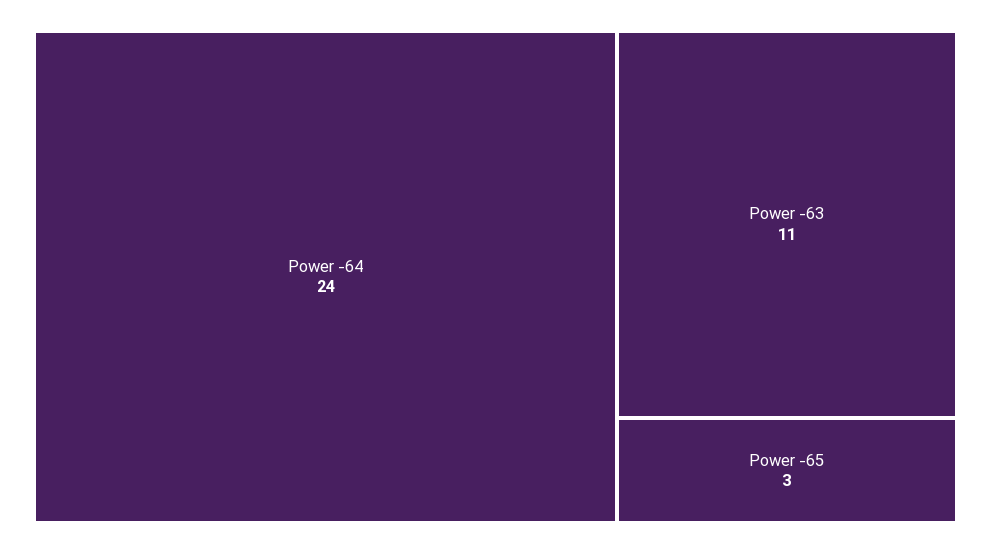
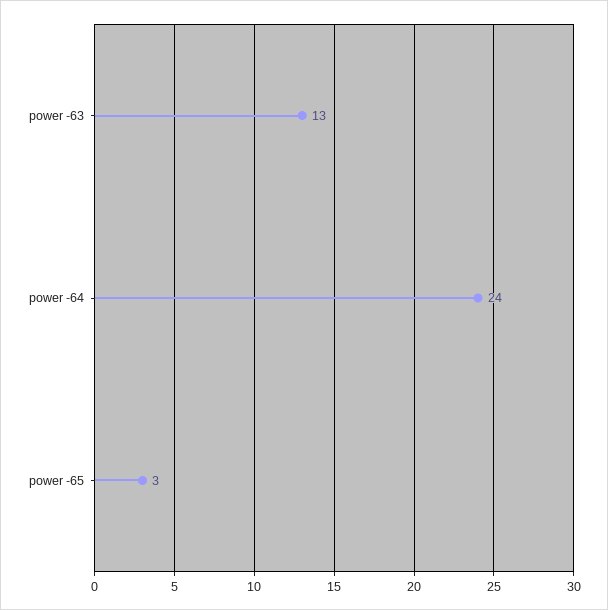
Power -63: 11 -> 13

